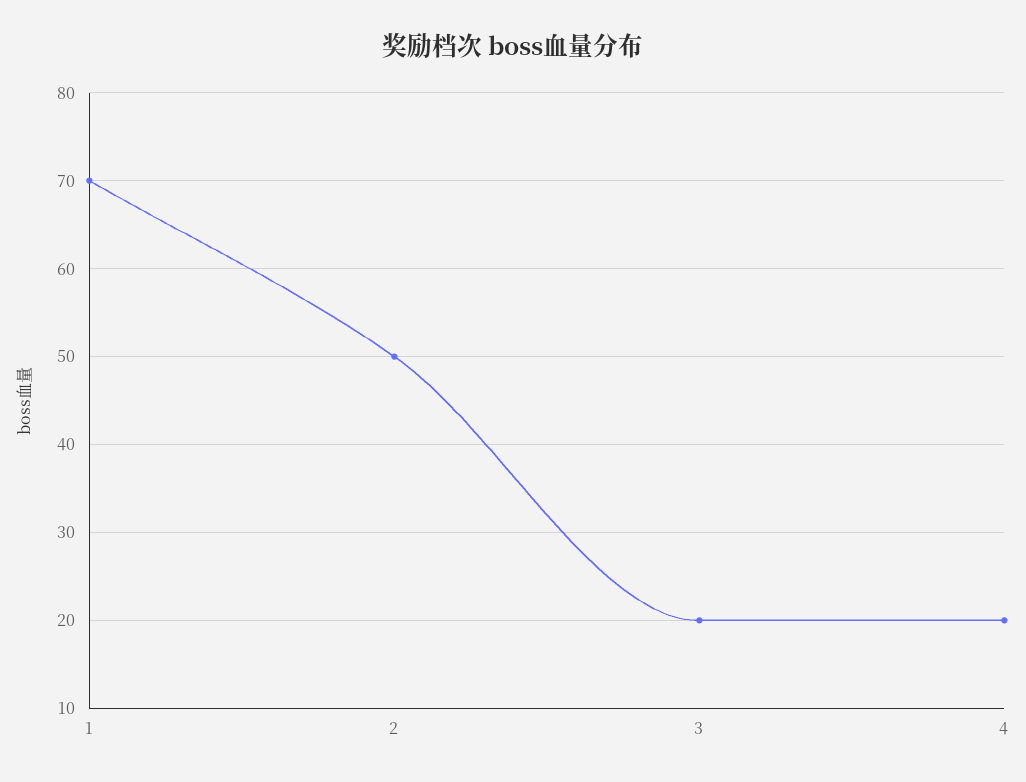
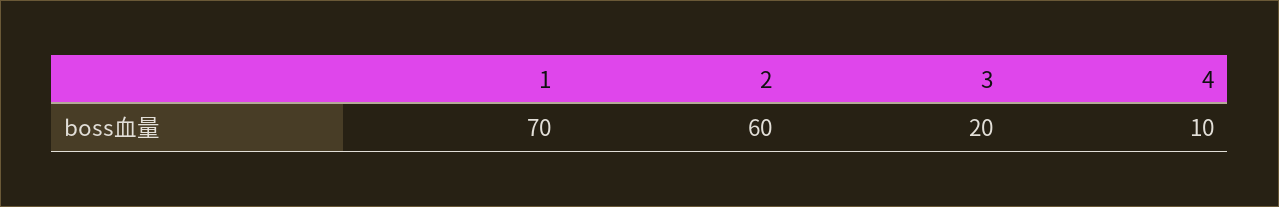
2: 50 -> 60
4: 20 -> 10

